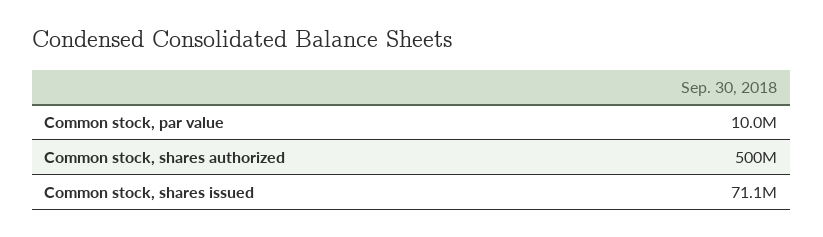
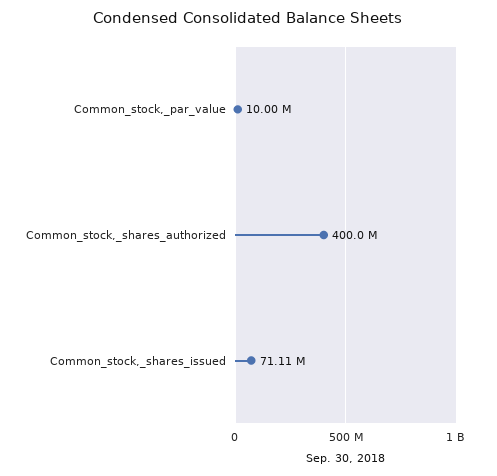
Common stock, shares authorized: 500000000 -> 400000000

